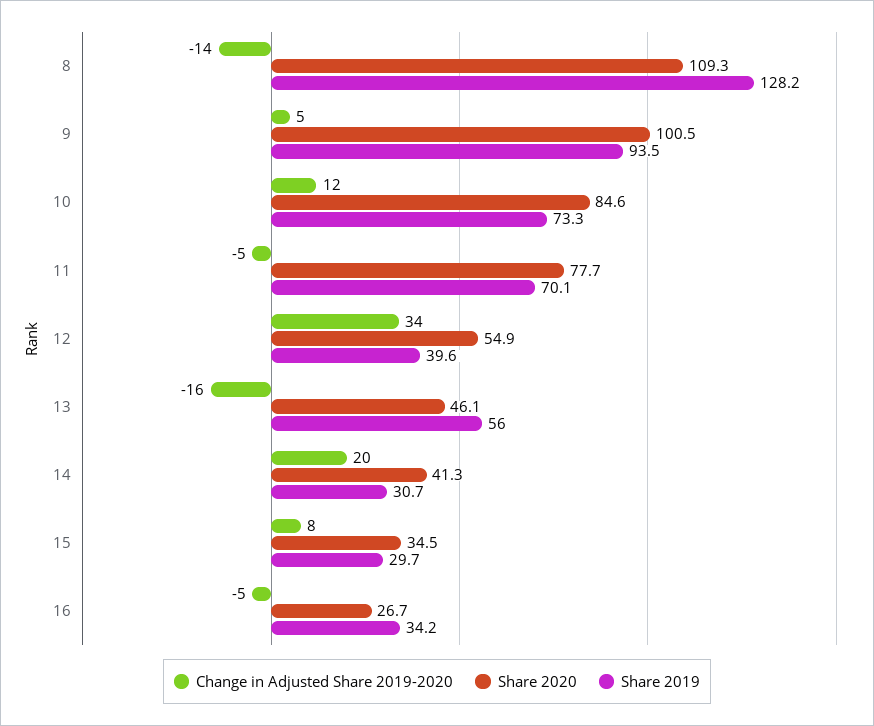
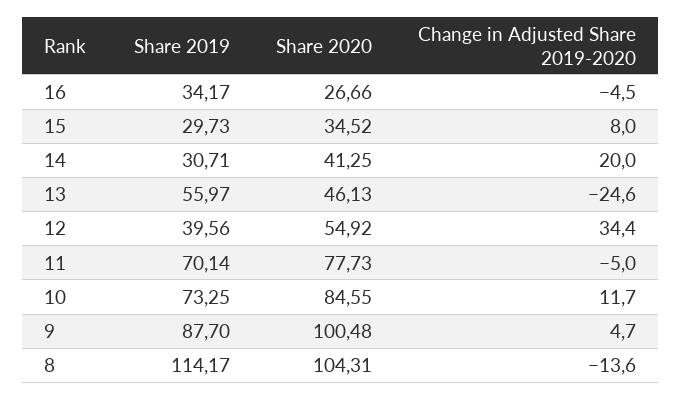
Share 2020, 8: 109.3 -> 104.31
Share 2019, 8: 128.2 -> 114.17
Share 2019, 9: 93.5 -> 87.7
Change in Adjusted Share 2019-2020, 13: -16 -> -24.6

